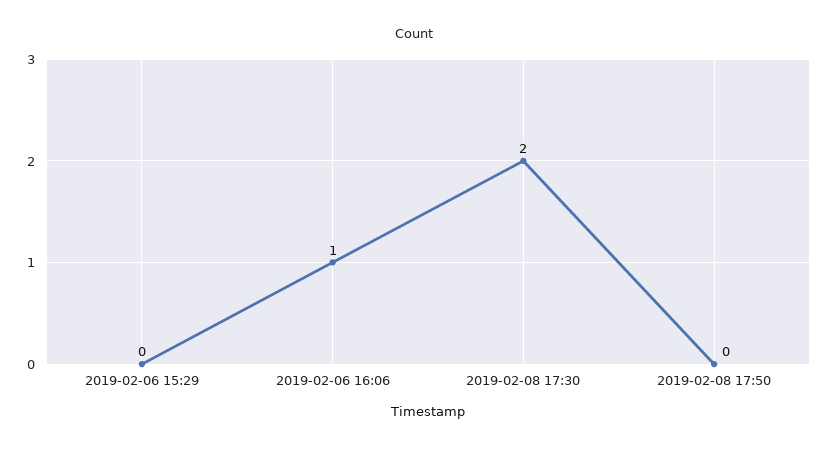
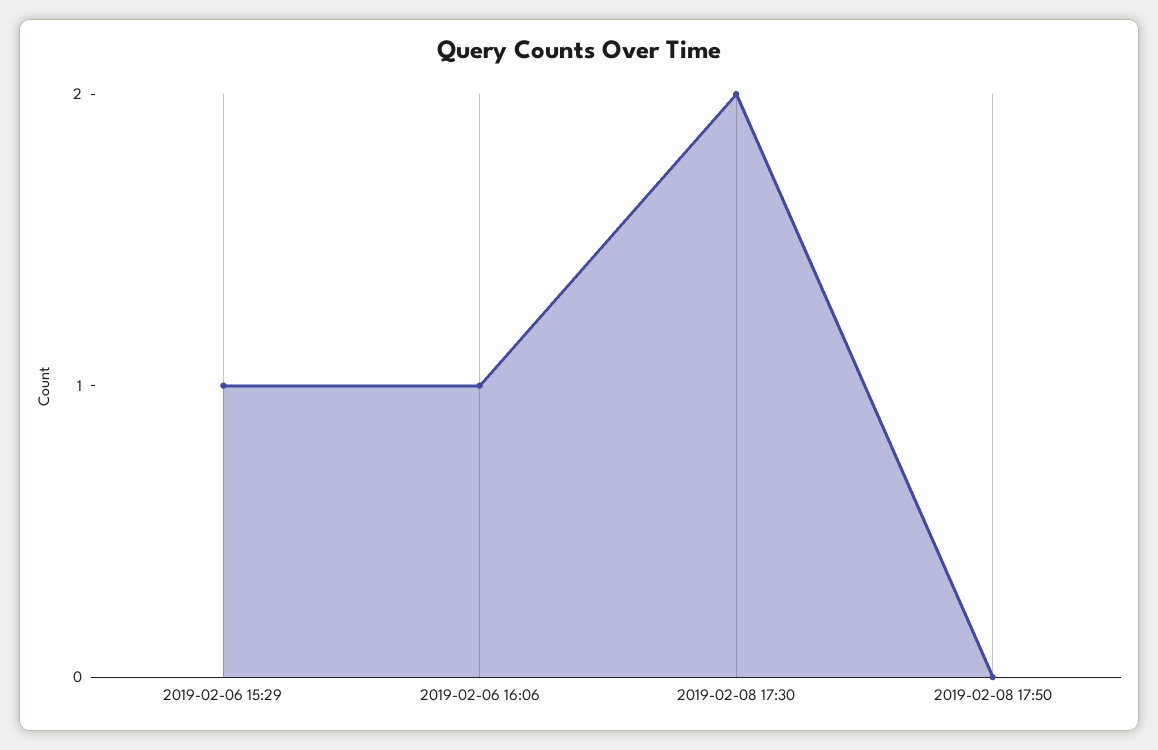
2019-02-06 15:29: 0 -> 1

